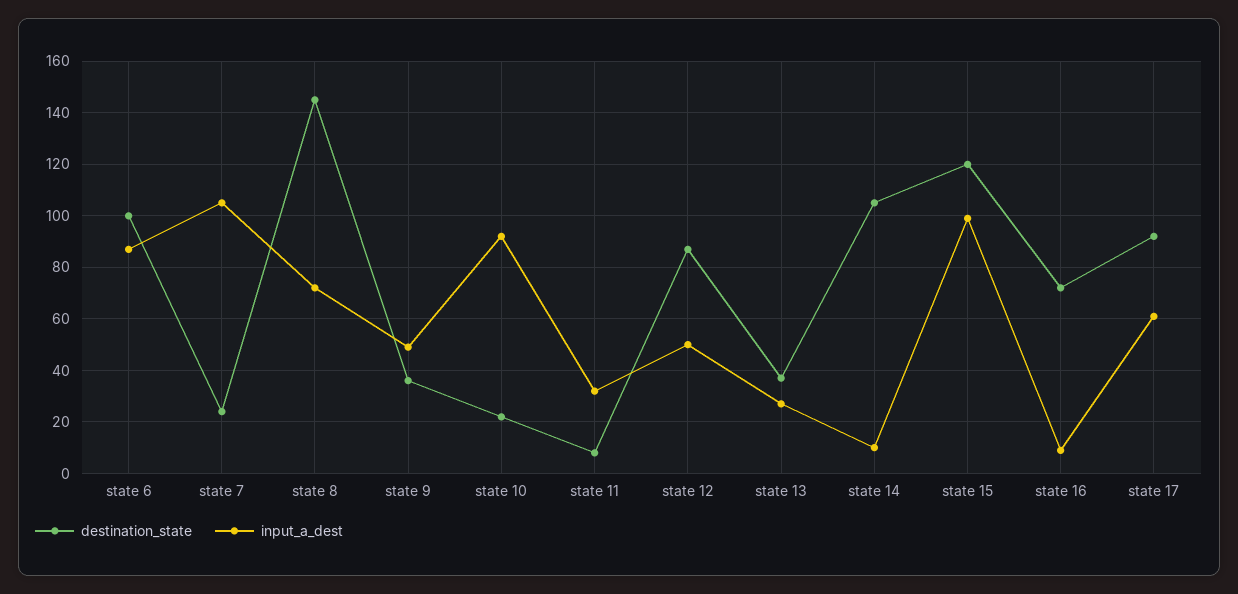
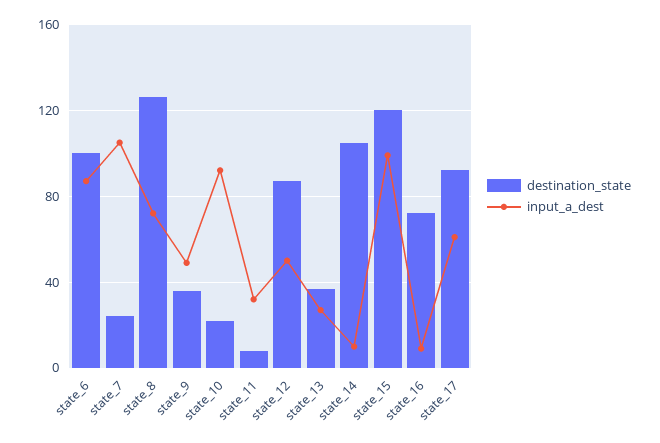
destination_state, state 8: 145 -> 125

